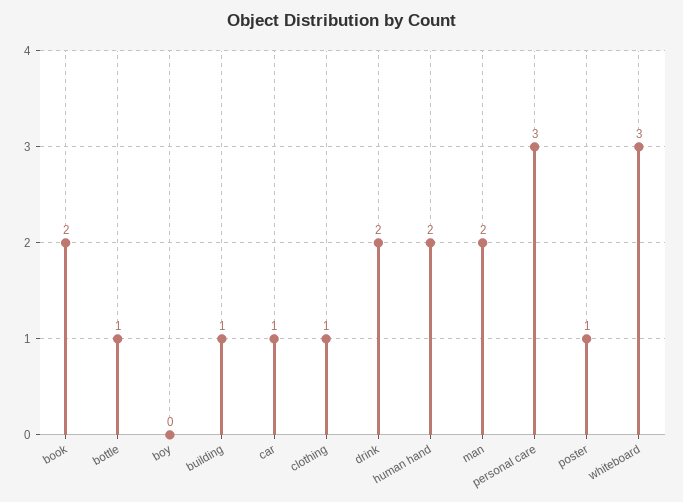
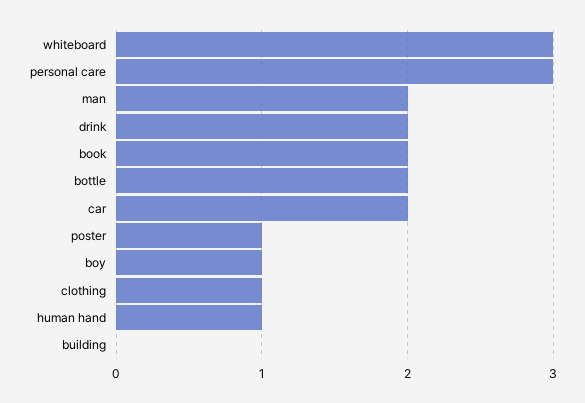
bottle: 1 -> 2
boy: 0 -> 1
building: 1 -> 0
car: 1 -> 2
human hand: 2 -> 1

